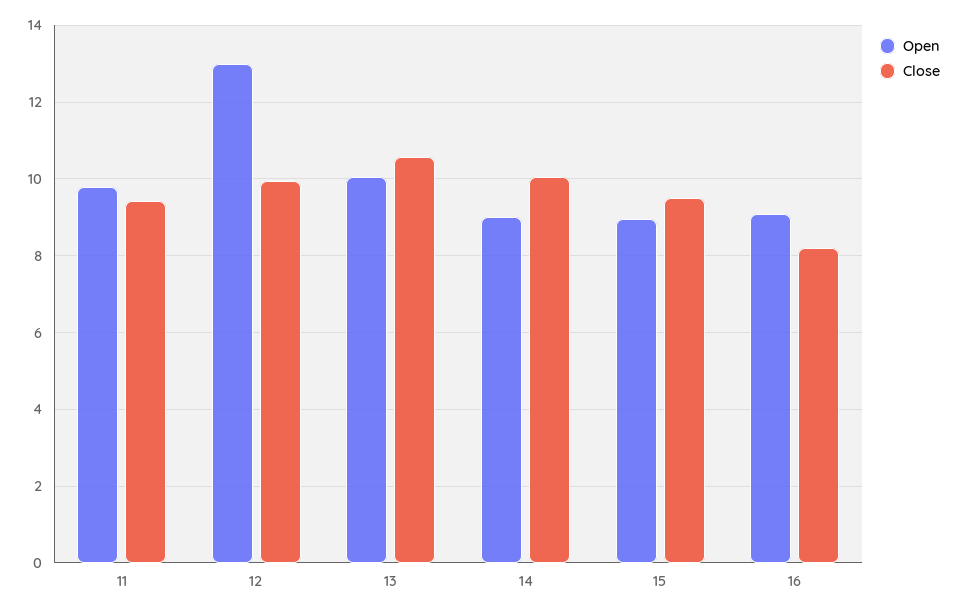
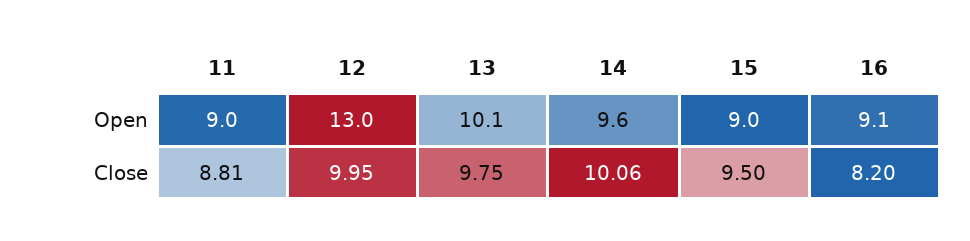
Open, 11: 9.8 -> 9
Close, 11: 9.4 -> 8.81
Close, 13: 10.6 -> 9.75
Open, 14: 9 -> 9.6

